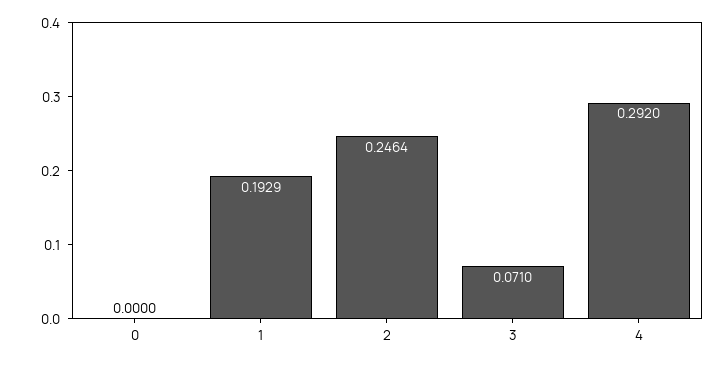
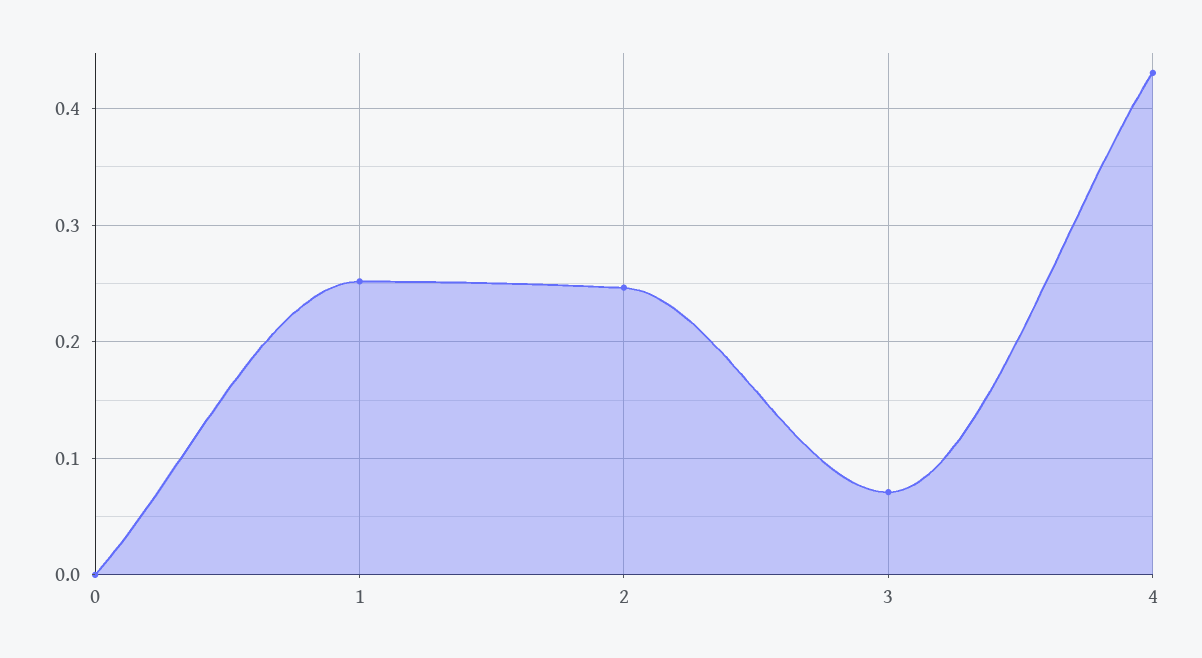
1: 0.1929 -> 0.25
4: 0.292 -> 0.43

